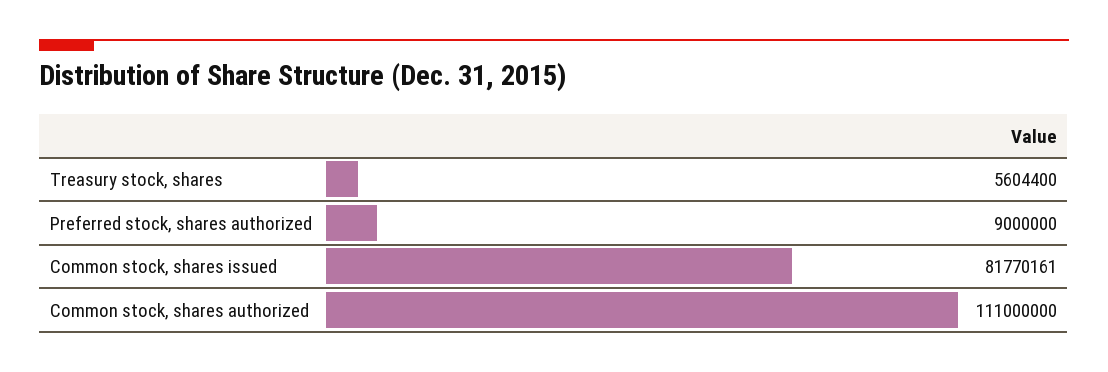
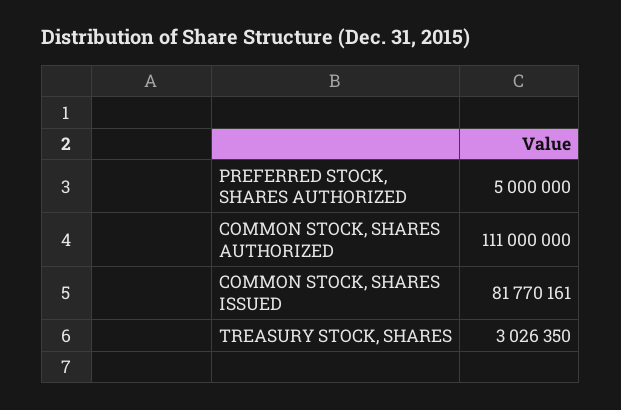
Treasury stock, shares: 5604400 -> 3026350
Preferred stock, shares authorized: 9000000 -> 5000000

